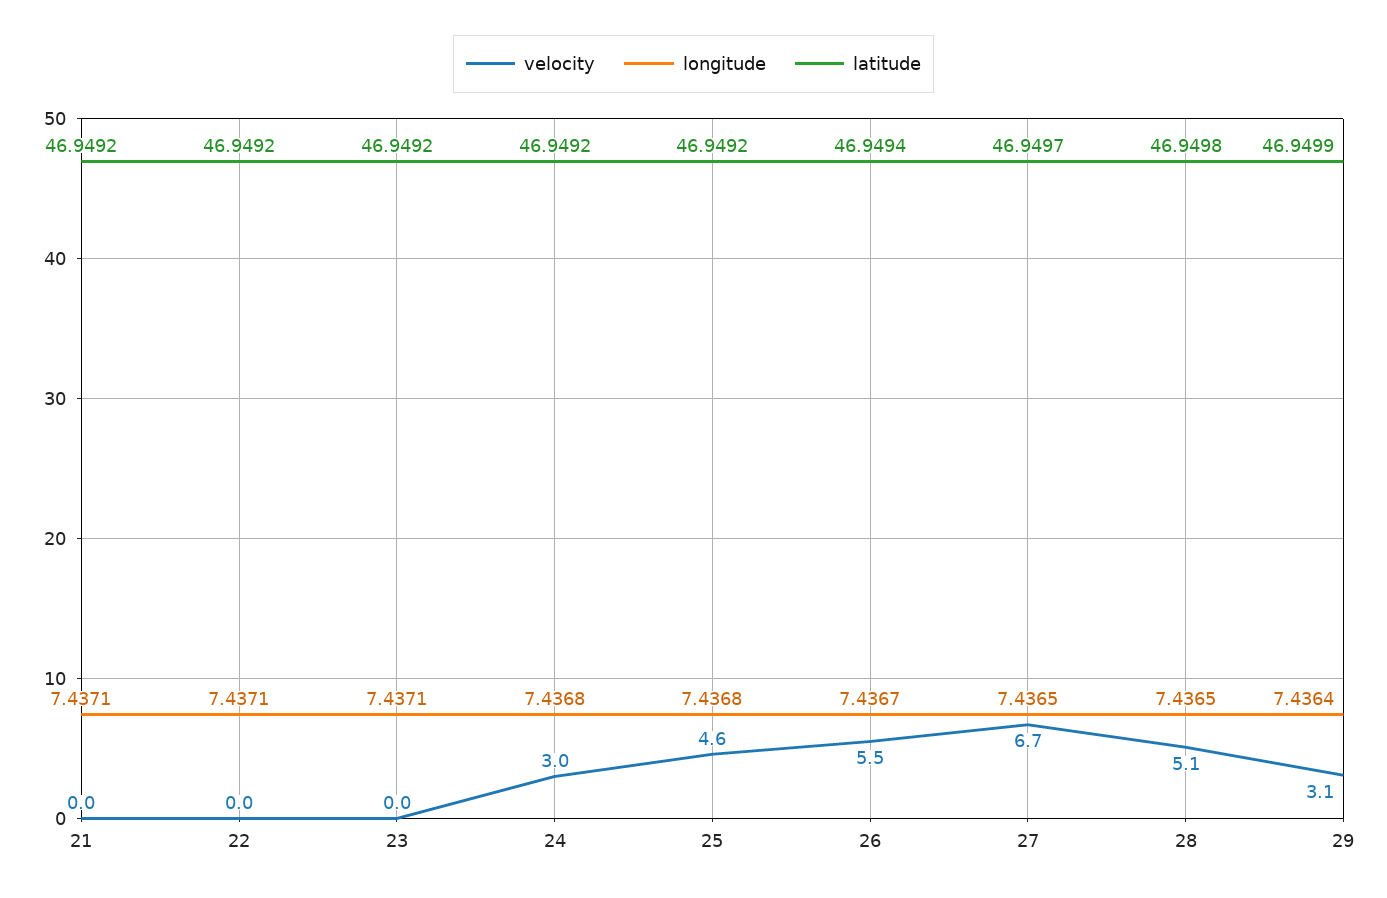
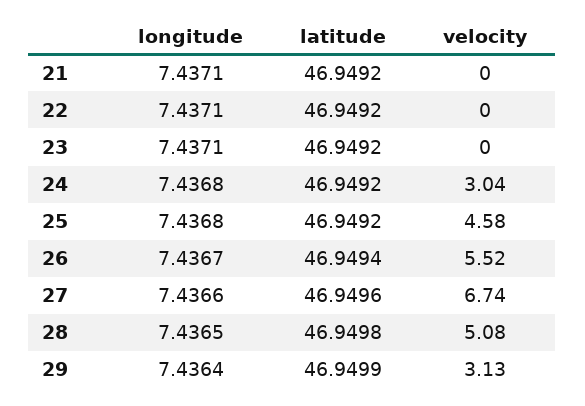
longitude, 27: 7.4365 -> 7.4366
latitude, 27: 46.9497 -> 46.9496

